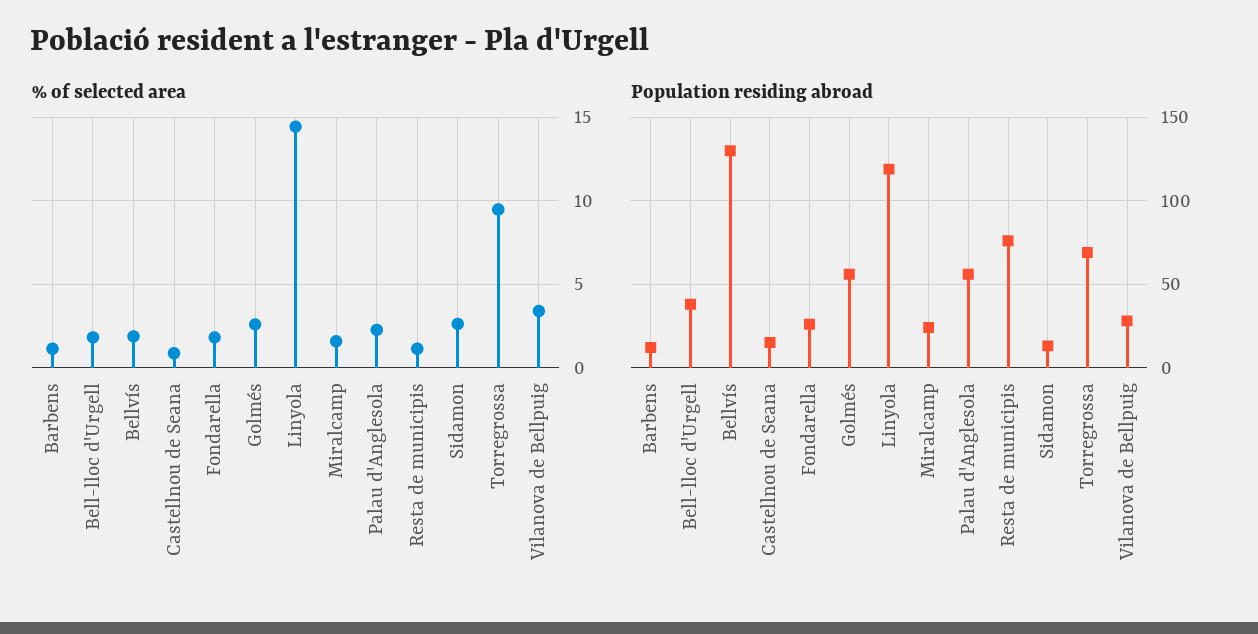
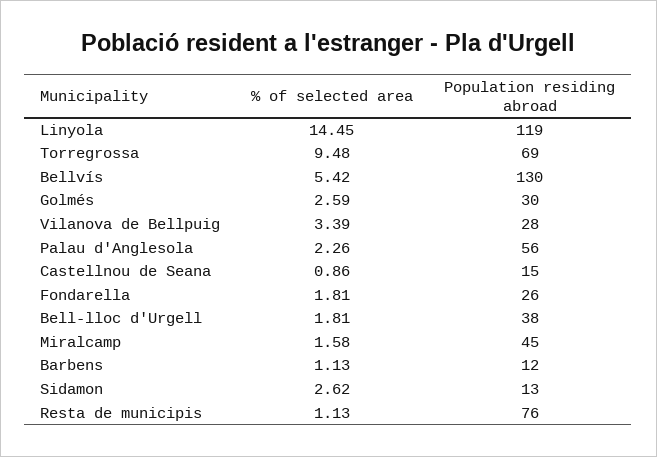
% of selected area, Bellvís: 2 -> 5.42
Population residing abroad, Golmés: 55 -> 30
Population residing abroad, Miralcamp: 25 -> 45

